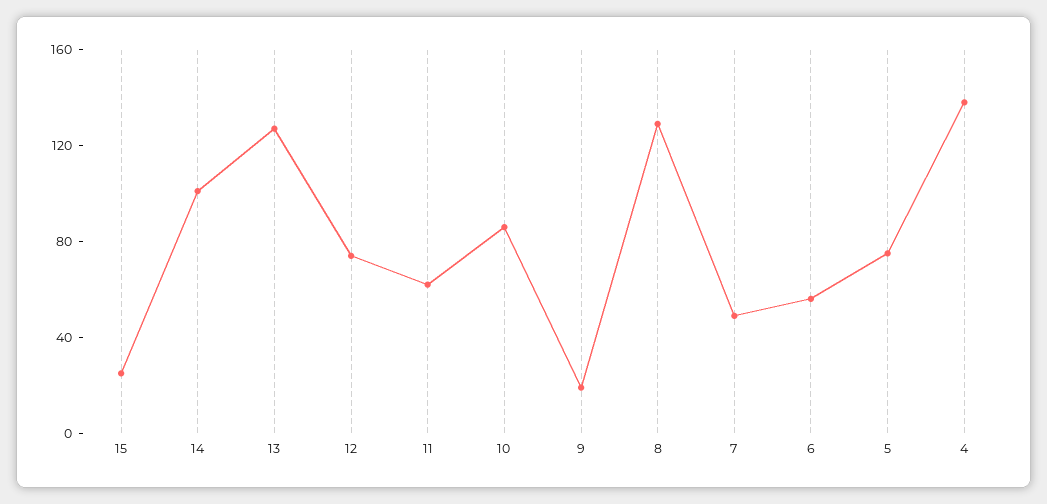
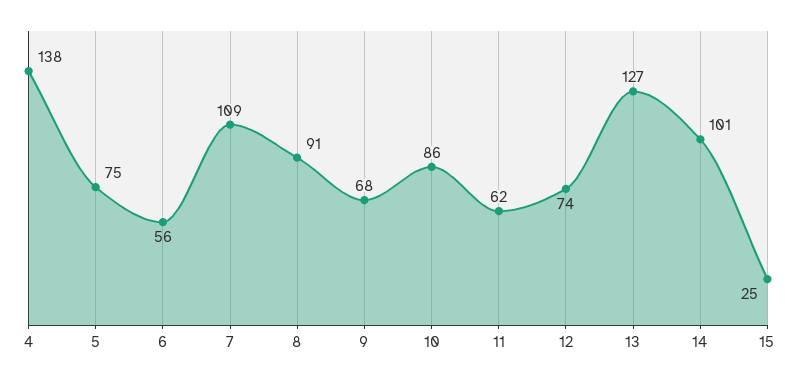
9: 20 -> 68
8: 130 -> 91
7: 50 -> 109

